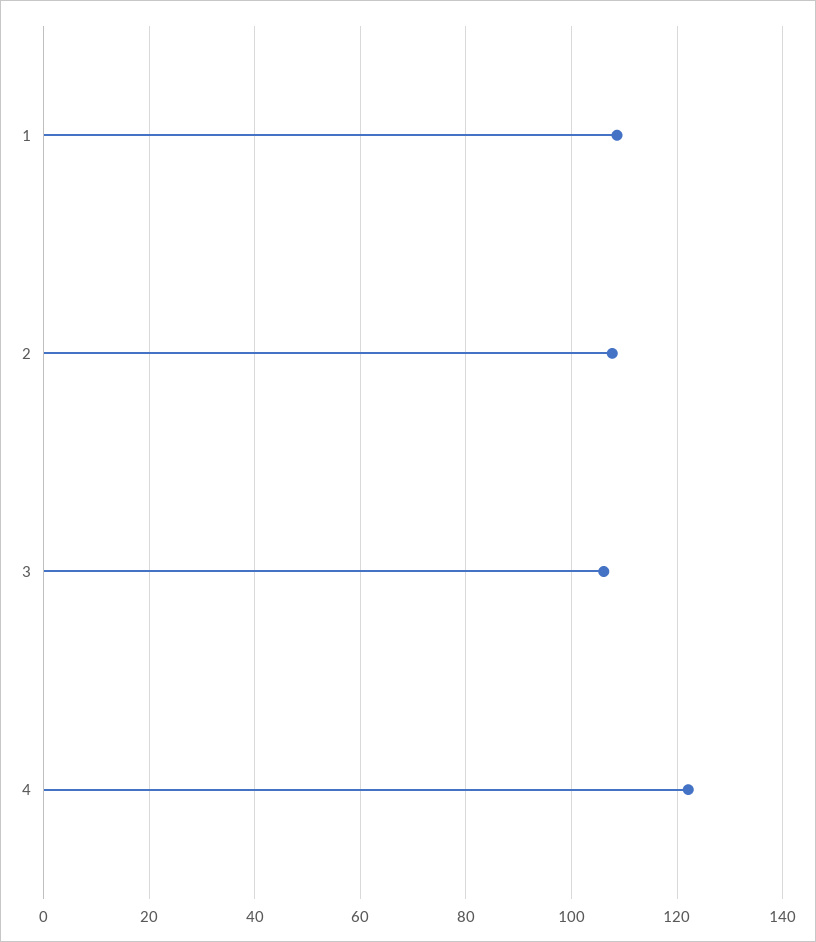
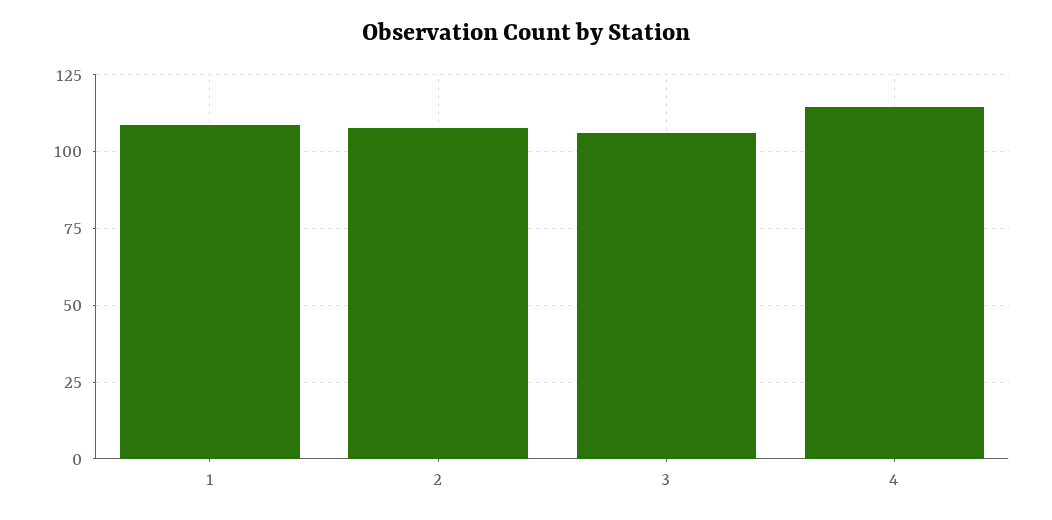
4: 122 -> 115

